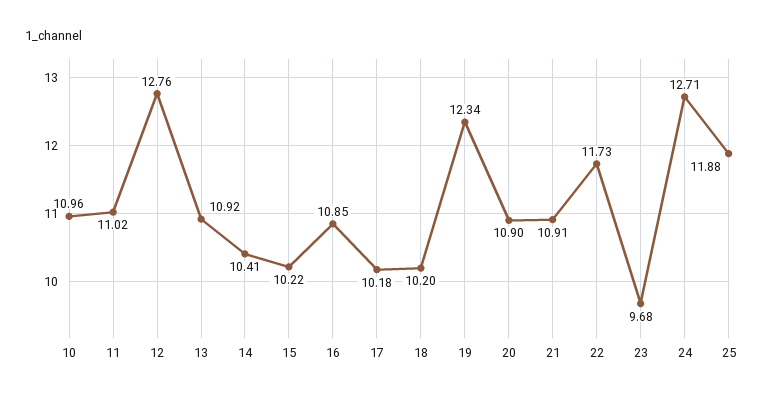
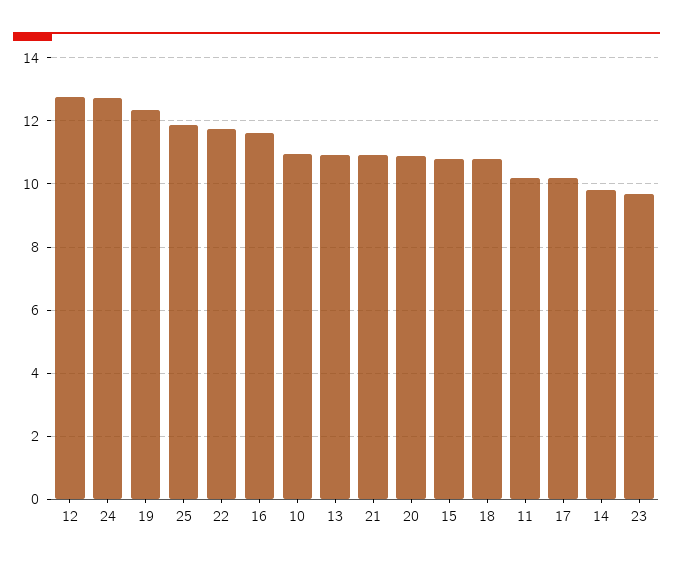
11: 11.02 -> 10.2
14: 10.41 -> 9.8
15: 10.22 -> 10.8
16: 10.85 -> 11.6
18: 10.2 -> 10.8

